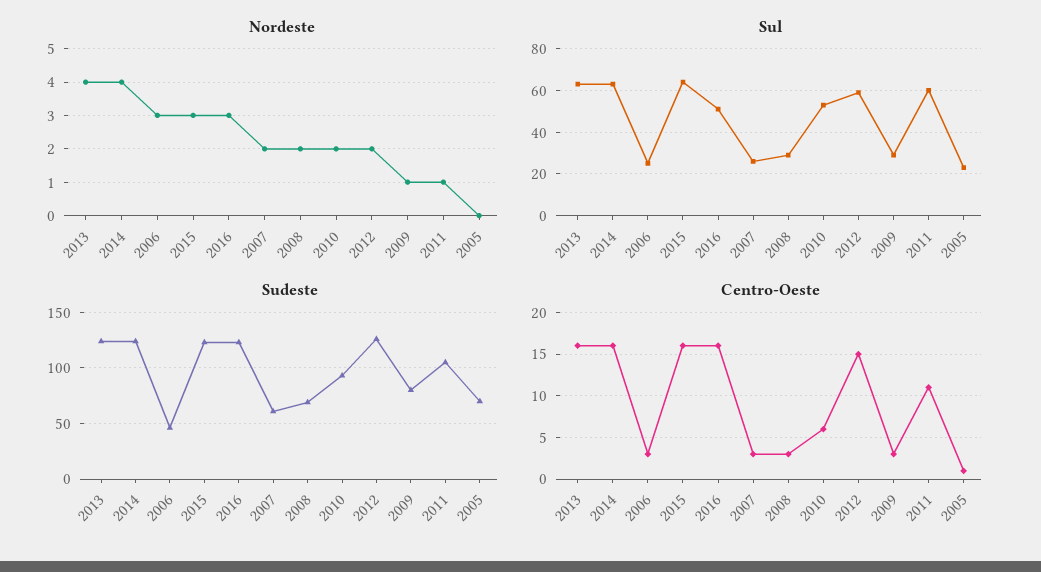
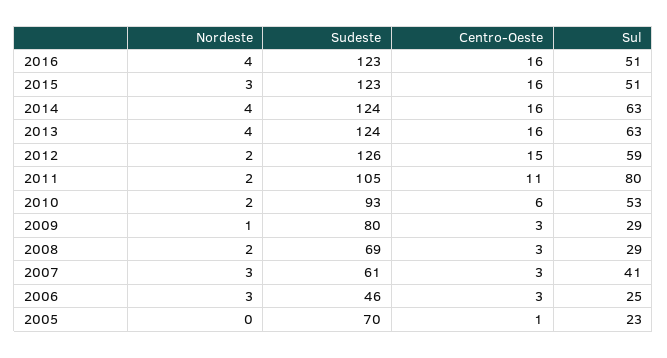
Nordeste, 2016: 3 -> 4
Nordeste, 2007: 2 -> 3
Nordeste, 2011: 1 -> 2
Sul, 2015: 65 -> 51
Sul, 2007: 25 -> 41
Sul, 2011: 60 -> 80

